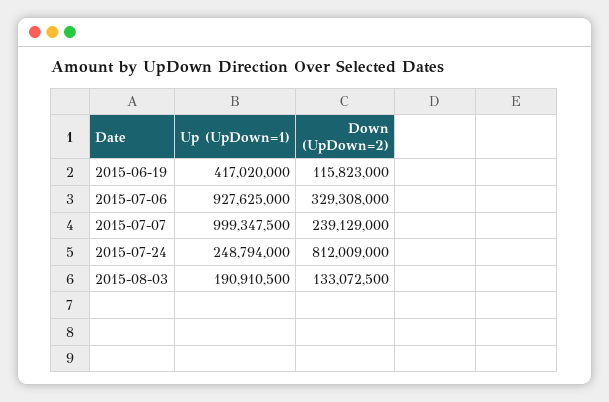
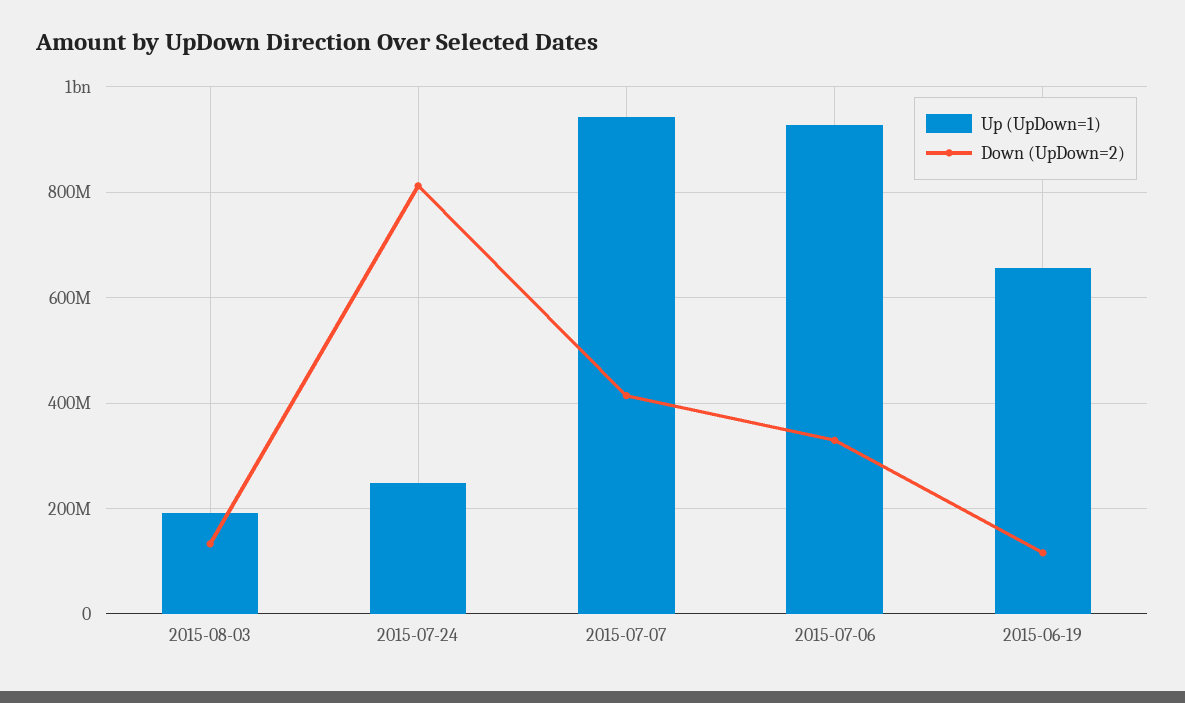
Up (UpDown=1), 2015-06-19: 417020000 -> 660000000
Up (UpDown=1), 2015-07-07: 999347500 -> 940000000
Down (UpDown=2), 2015-07-07: 239129000 -> 420000000

